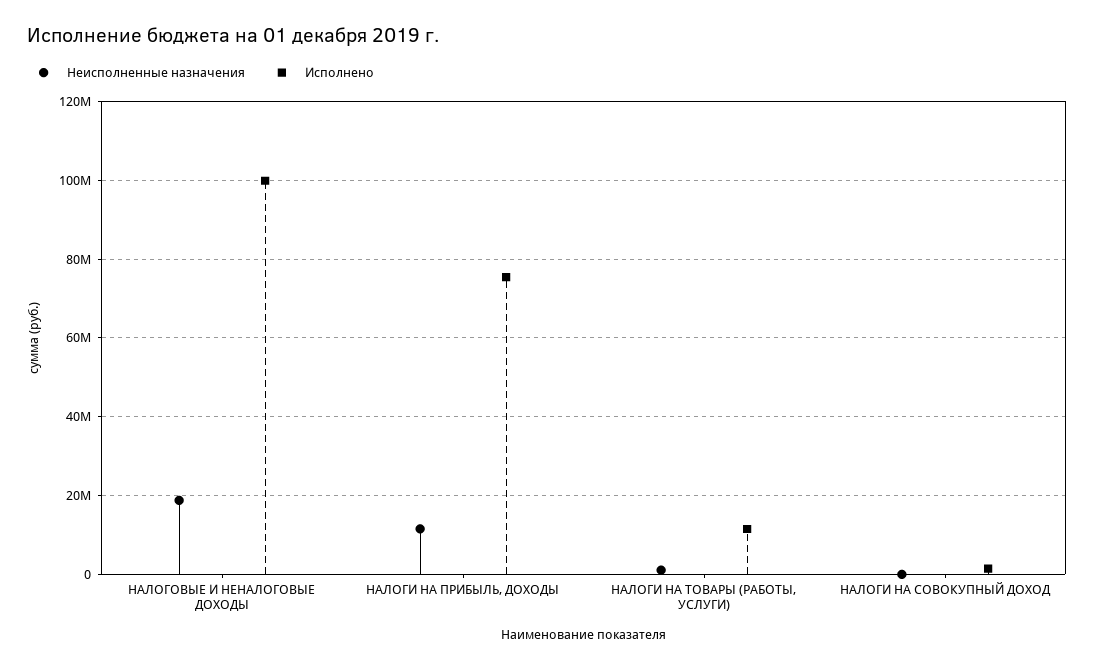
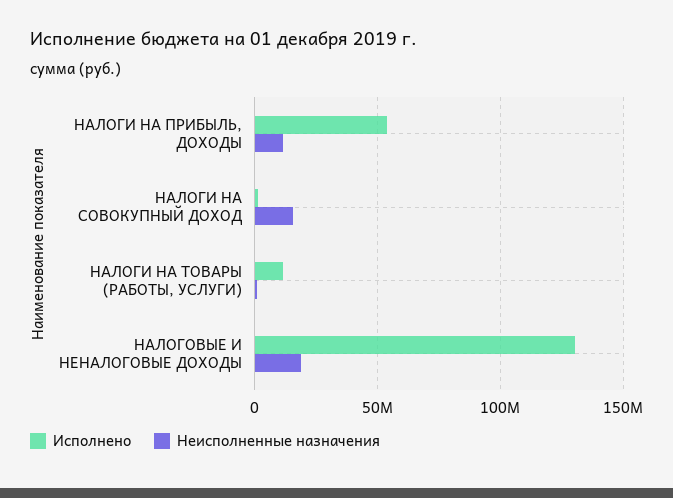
Исполнено, НАЛОГОВЫЕ И НЕНАЛОГОВЫЕ ДОХОДЫ: 100000000 -> 130000000
Исполнено, НАЛОГИ НА ПРИБЫЛЬ, ДОХОДЫ: 76000000 -> 55000000
Неисполненные назначения, НАЛОГИ НА СОВОКУПНЫЙ ДОХОД: 0 -> 15000000

